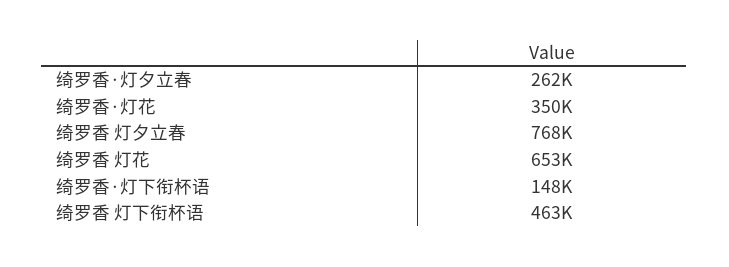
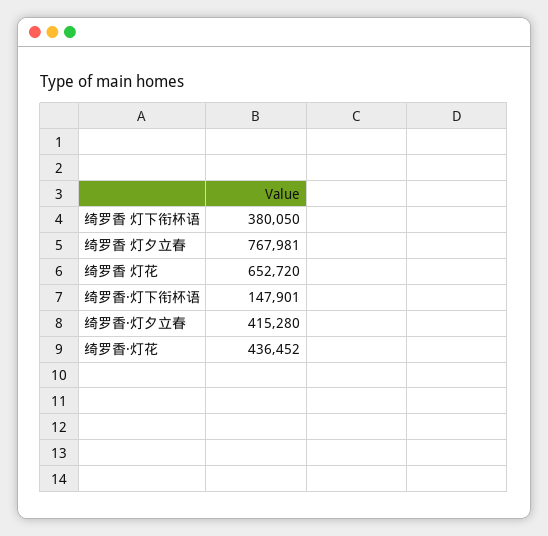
绮罗香·灯夕立春: 262000 -> 415280
绮罗香·灯花: 350000 -> 436452
绮罗香 灯下衔杯语: 463000 -> 380050

